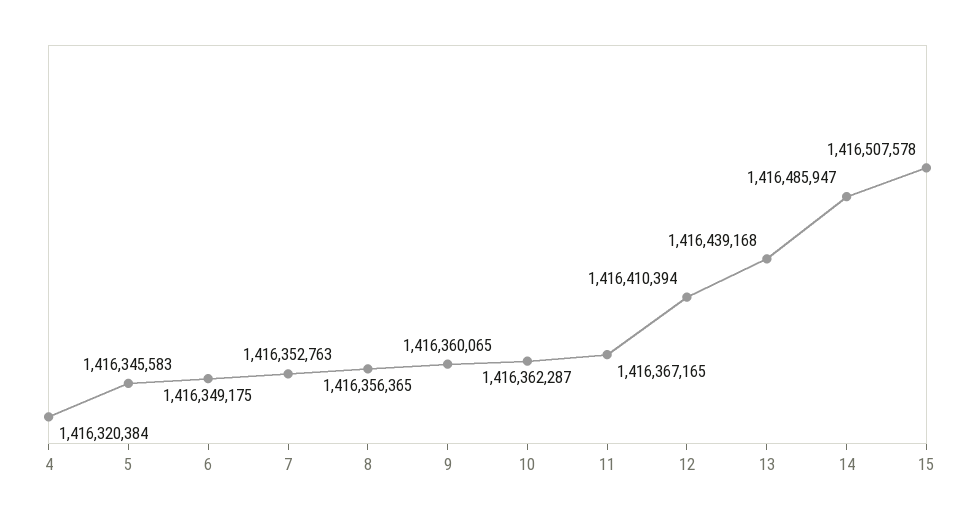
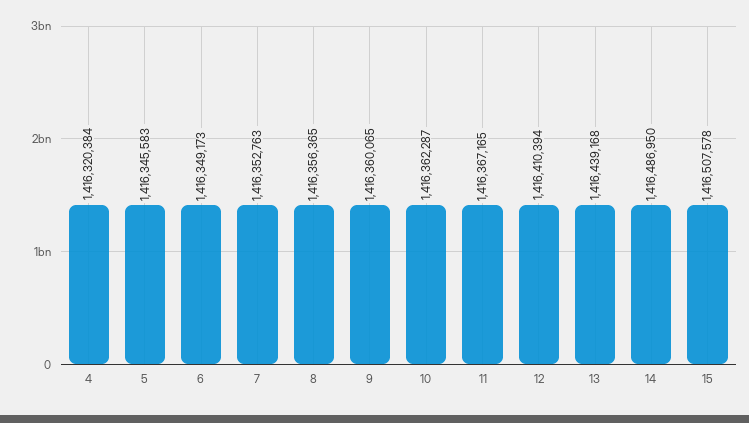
6: 1416349175 -> 1416349173
14: 1416485947 -> 1416486950

